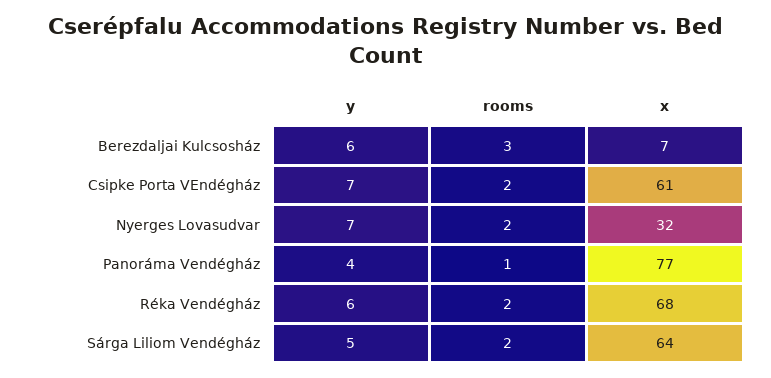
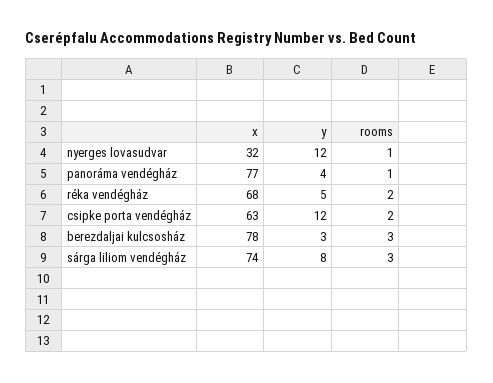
y, Berezdaljai Kulcsosház: 6 -> 3
x, Berezdaljai Kulcsosház: 7 -> 78
y, Csipke Porta VEndégház: 7 -> 12
x, Csipke Porta VEndégház: 61 -> 63
y, Nyerges Lovasudvar: 7 -> 12
rooms, Nyerges Lovasudvar: 2 -> 1
y, Réka Vendégház: 6 -> 5
y, Sárga Liliom Vendégház: 5 -> 8
rooms, Sárga Liliom Vendégház: 2 -> 3
x, Sárga Liliom Vendégház: 64 -> 74

